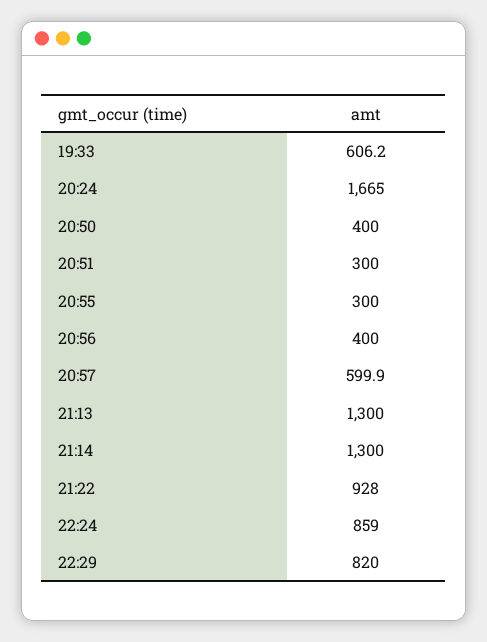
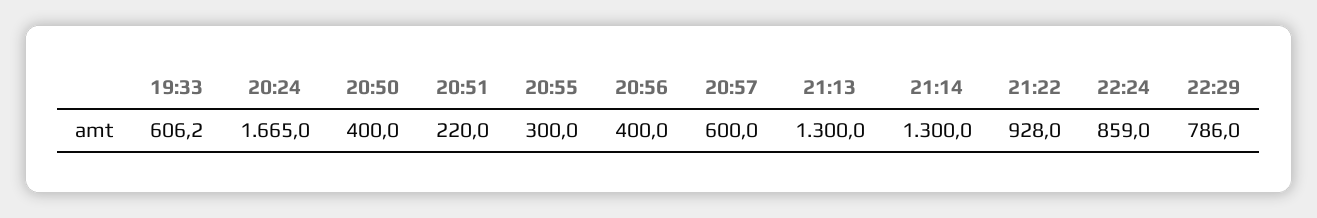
20:51: 300 -> 220
20:57: 599.9 -> 600
22:29: 820 -> 786

